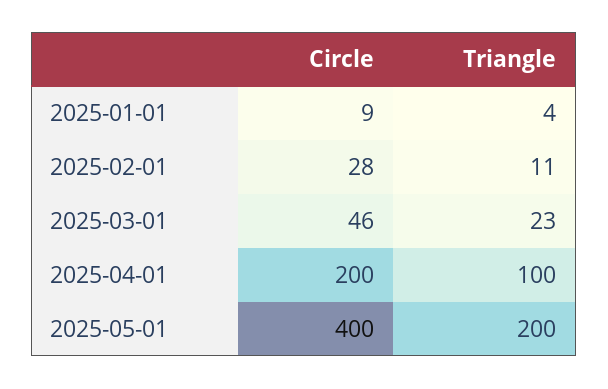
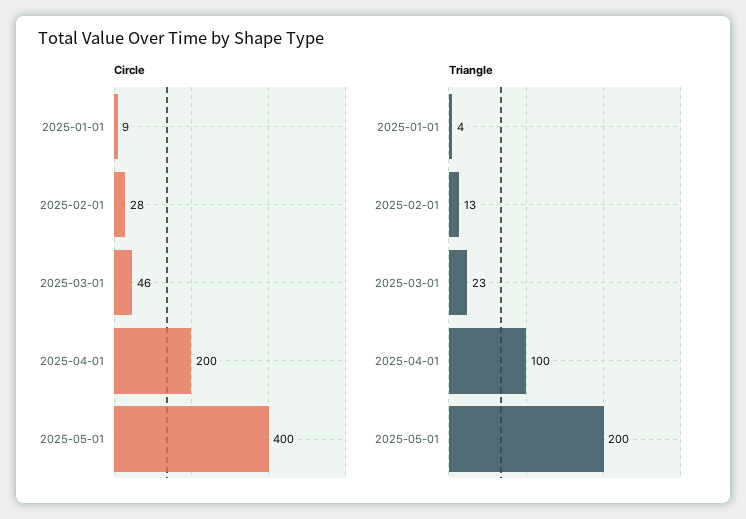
Triangle, 2025-02-01: 11 -> 13

